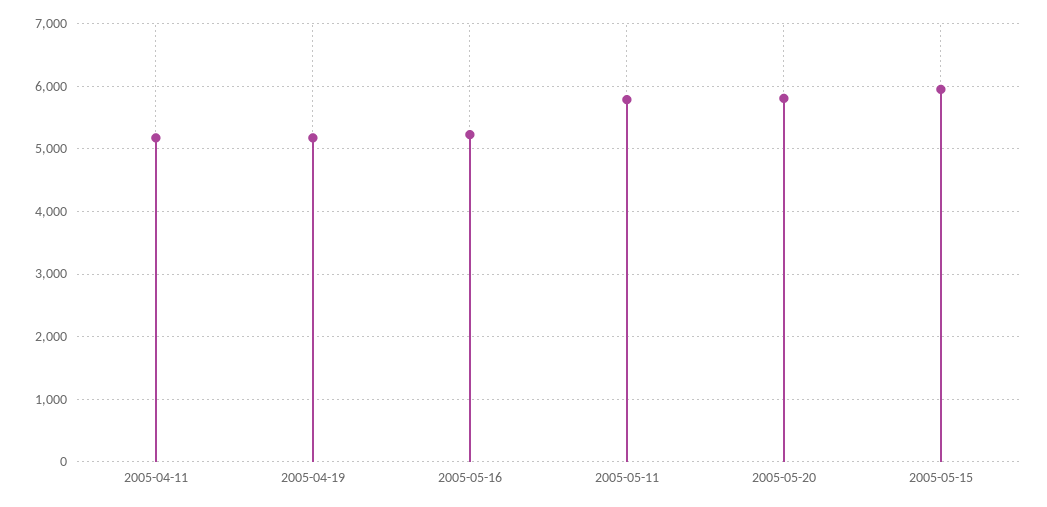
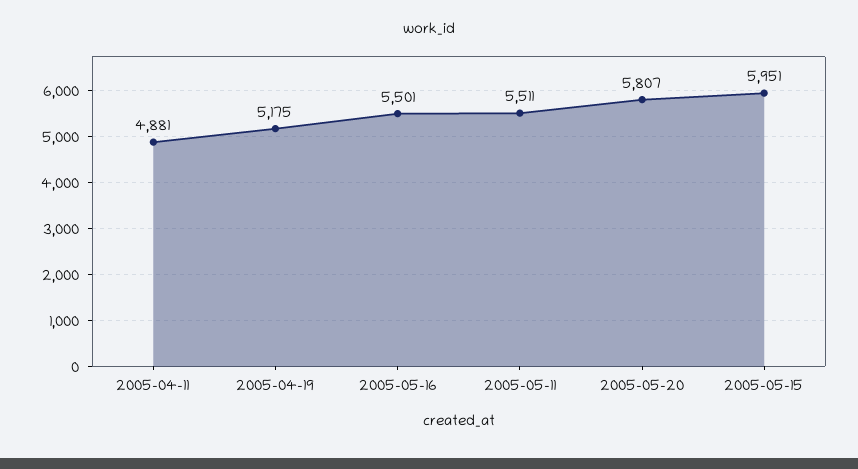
2005-04-11: 5200 -> 4881
2005-05-16: 5200 -> 5501
2005-05-11: 5800 -> 5511

